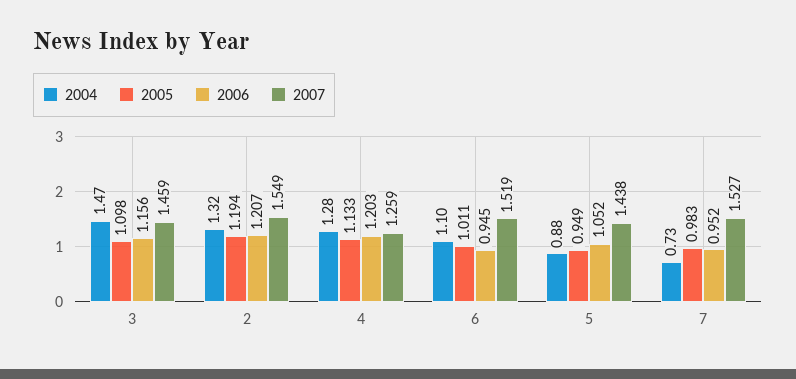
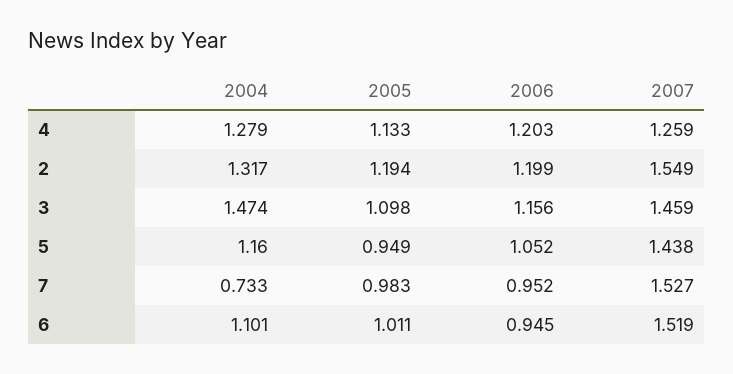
2006, 2: 1.207 -> 1.199
2004, 5: 0.88 -> 1.16

